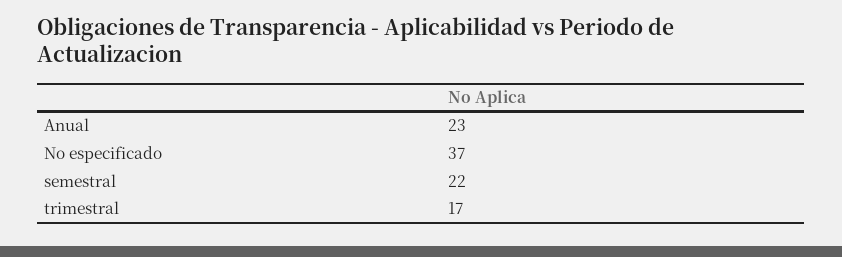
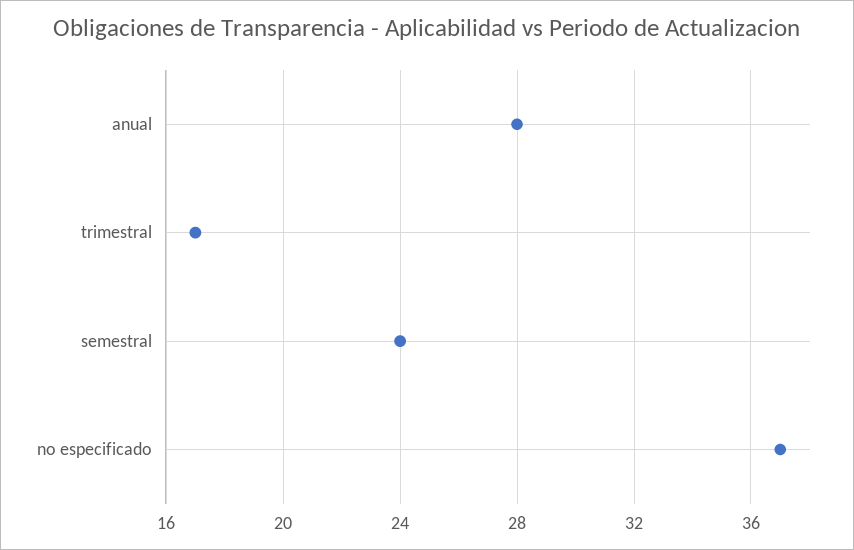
Anual: 23 -> 28
semestral: 22 -> 24

